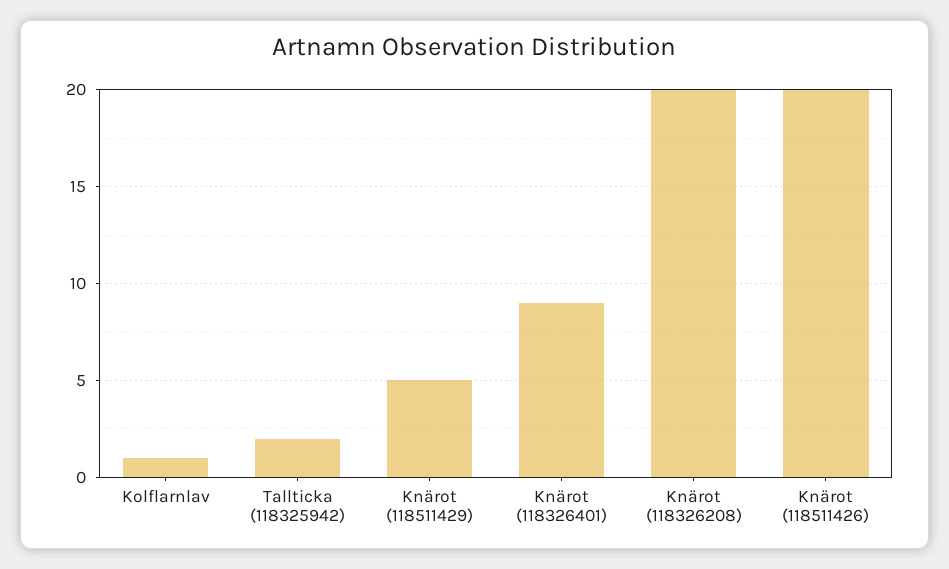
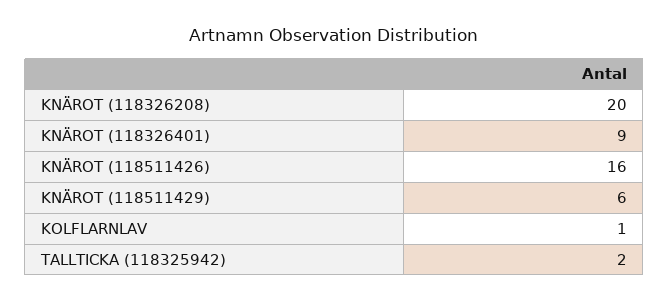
Knärot (118511429): 5 -> 6
Knärot (118511426): 20 -> 16

